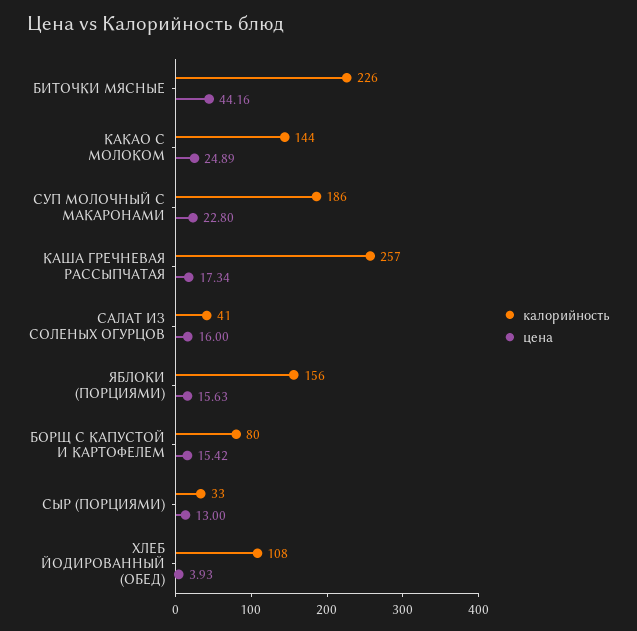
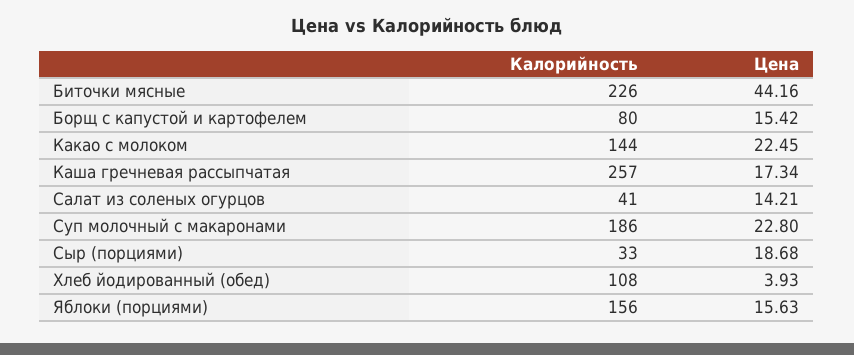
цена, КАКАО С МОЛОКОМ: 24.89 -> 22.45
цена, САЛАТ ИЗ СОЛЕНЫХ ОГУРЦОВ: 16 -> 14.21
цена, СЫР (ПОРЦИЯМИ): 13 -> 18.68

